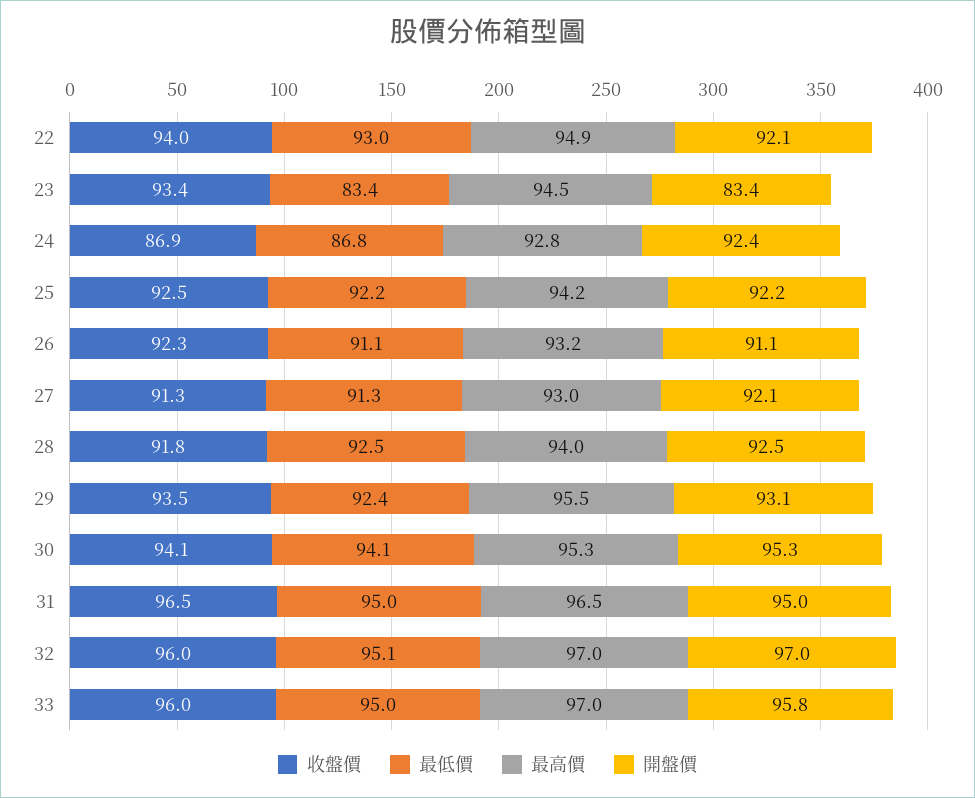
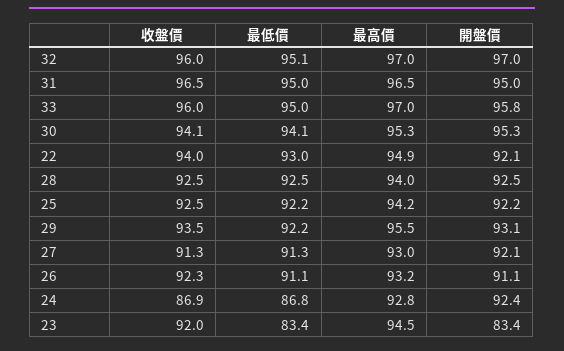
收盤價, 23: 93.4 -> 92
收盤價, 28: 91.8 -> 92.5
最低價, 29: 92.4 -> 92.2

